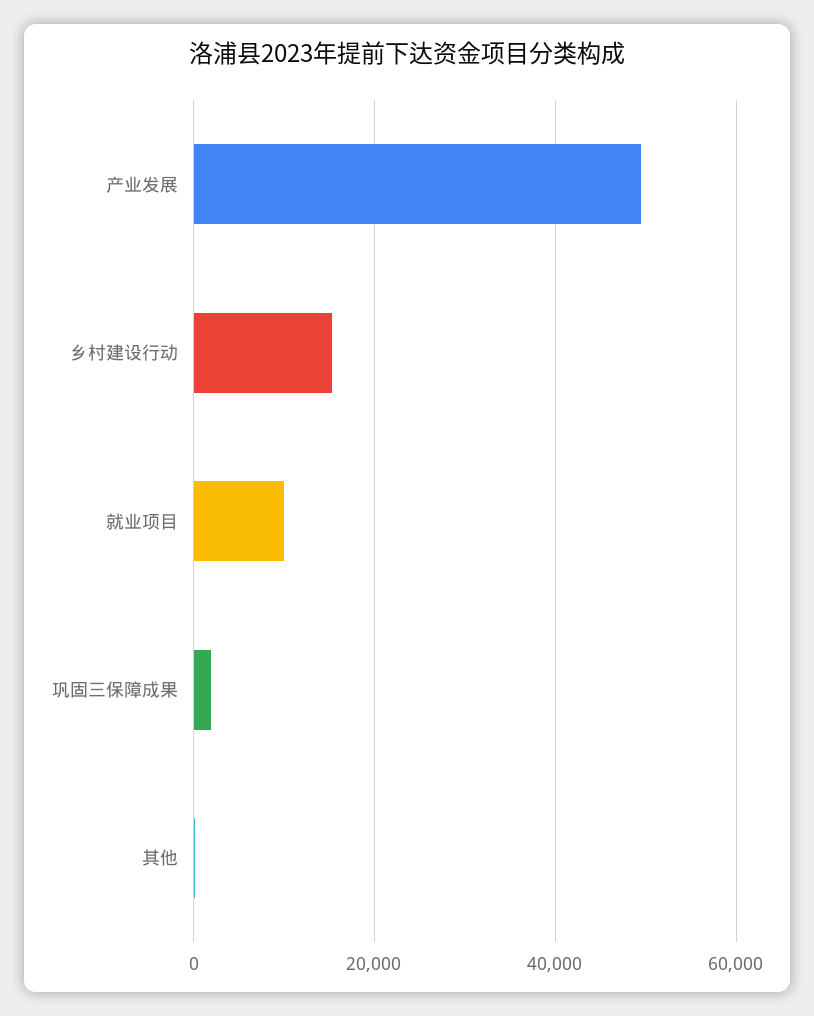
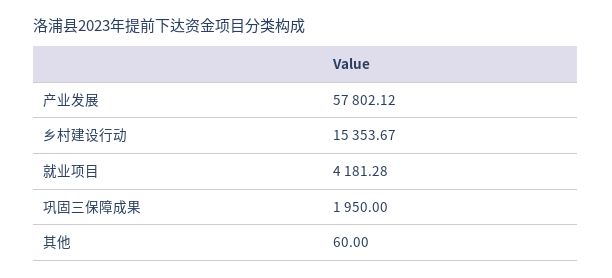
产业发展: 50000 -> 57802.12
就业项目: 10000 -> 4181.28

